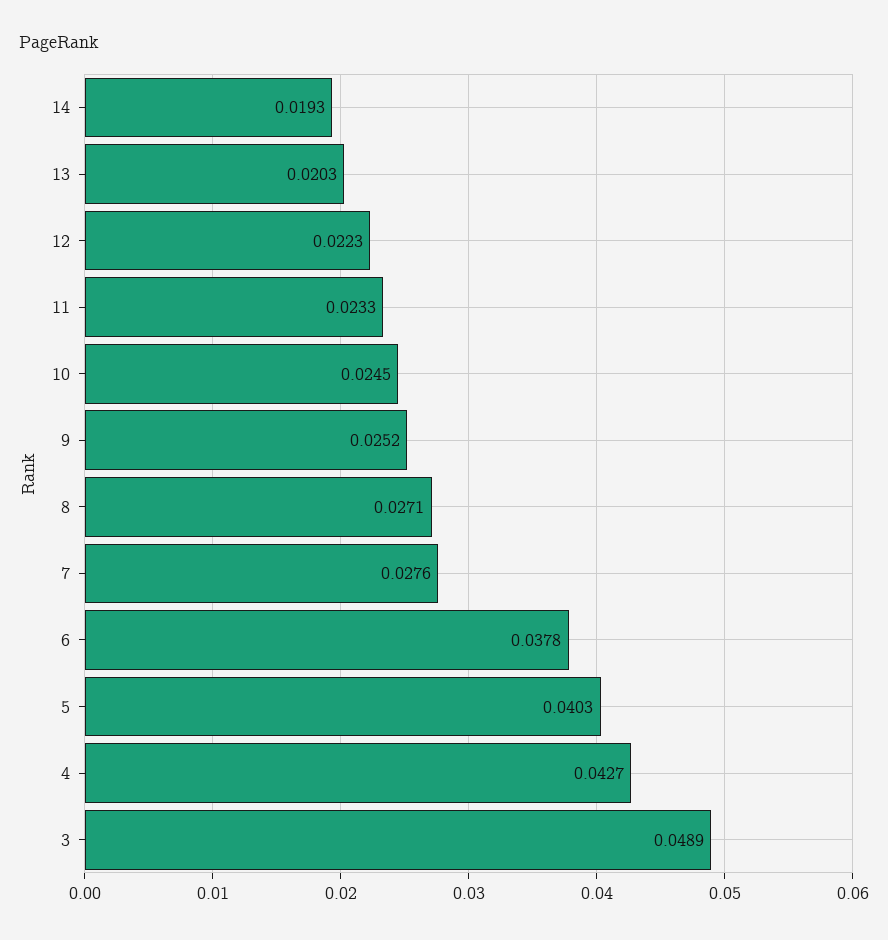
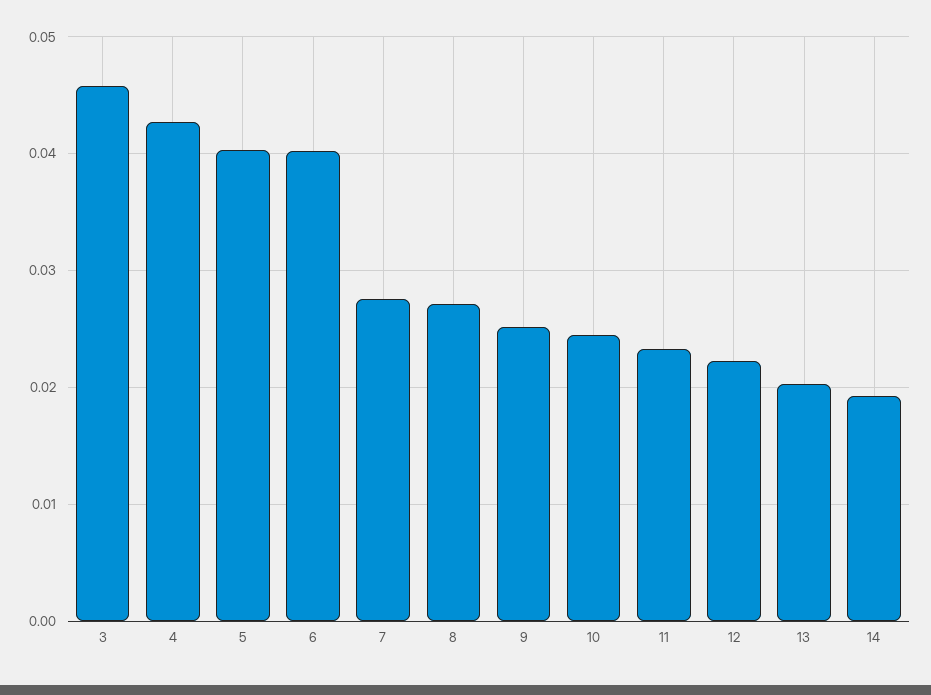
6: 0.0378 -> 0.04
3: 0.0489 -> 0.046

